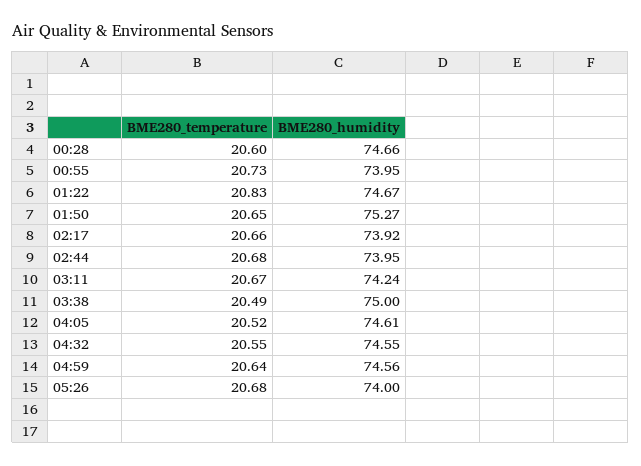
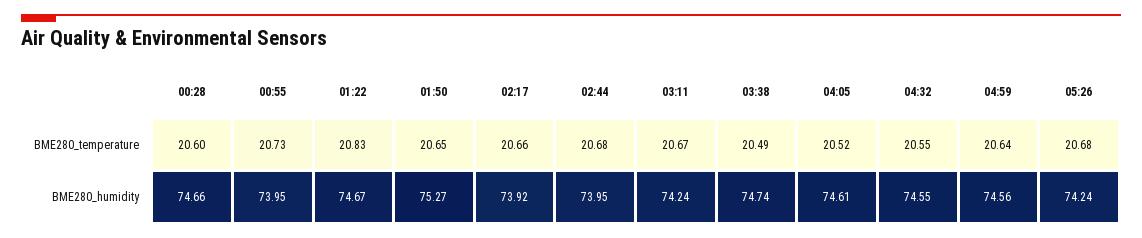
BME280_humidity, 03:38: 75 -> 74.74
BME280_humidity, 05:26: 74 -> 74.24

